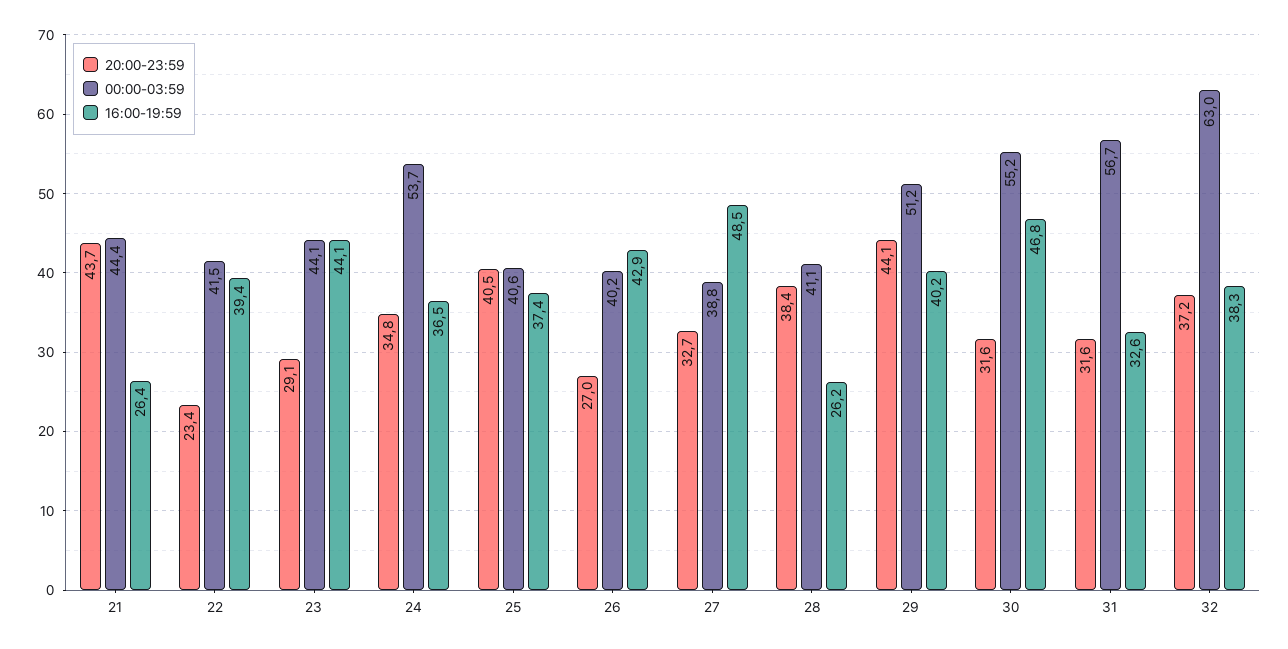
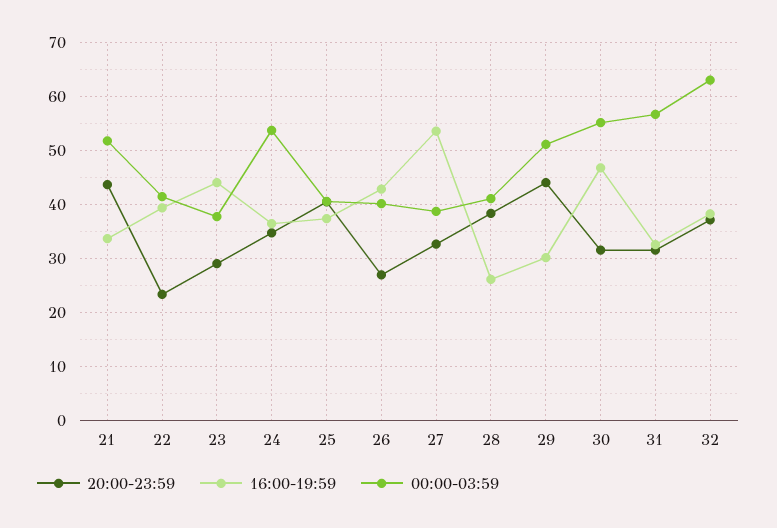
00:00-03:59, 21: 44.4 -> 52
16:00-19:59, 21: 26.4 -> 34
00:00-03:59, 23: 44.1 -> 38
16:00-19:59, 27: 48.5 -> 54
16:00-19:59, 29: 40.2 -> 30

